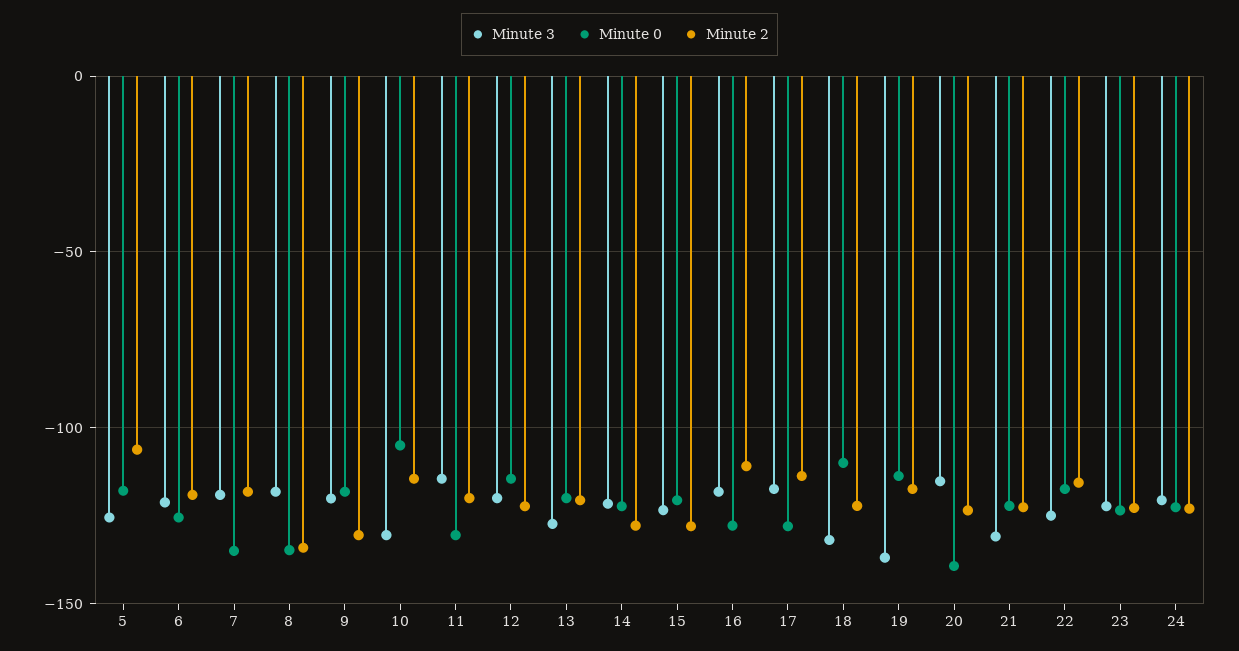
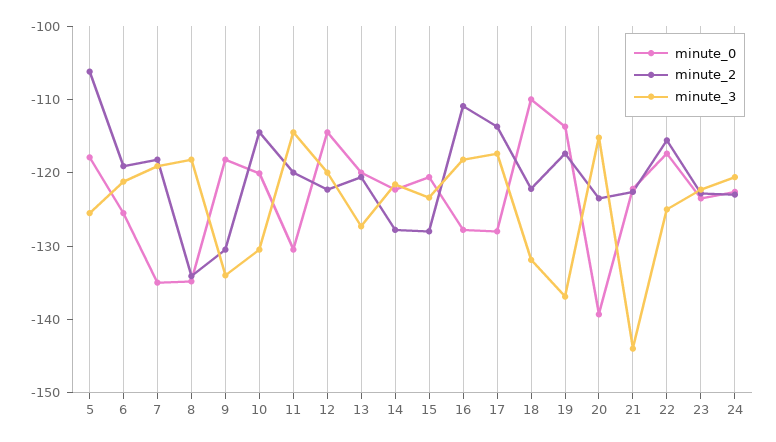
Minute 3, 9: -120 -> -134
Minute 0, 10: -105 -> -120
Minute 3, 21: -130 -> -144

